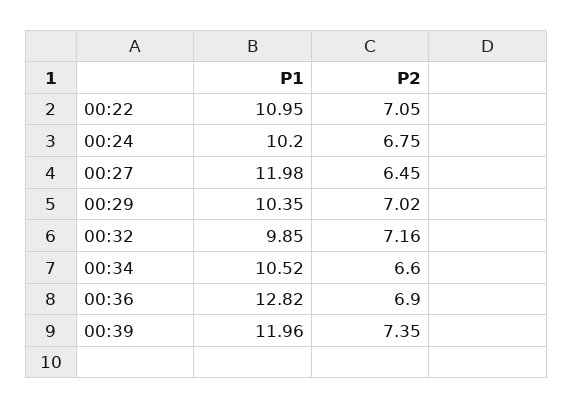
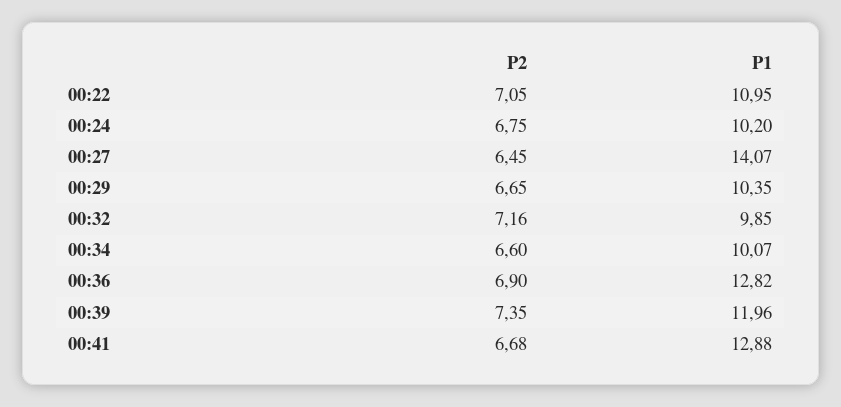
P1, 00:27: 11.98 -> 14.07
P2, 00:29: 7.02 -> 6.65
P1, 00:34: 10.52 -> 10.07
P2, 00:41: none -> 6.68
P1, 00:41: none -> 12.88

